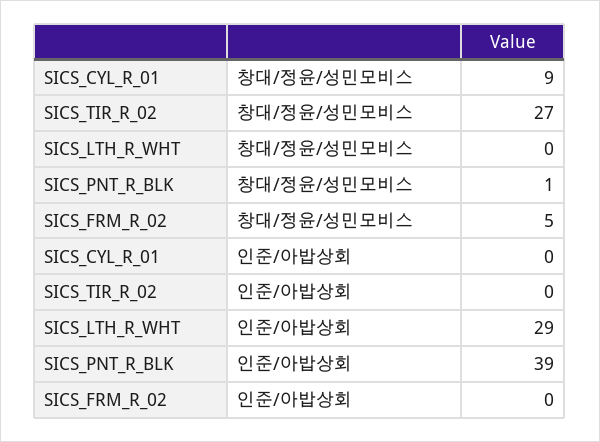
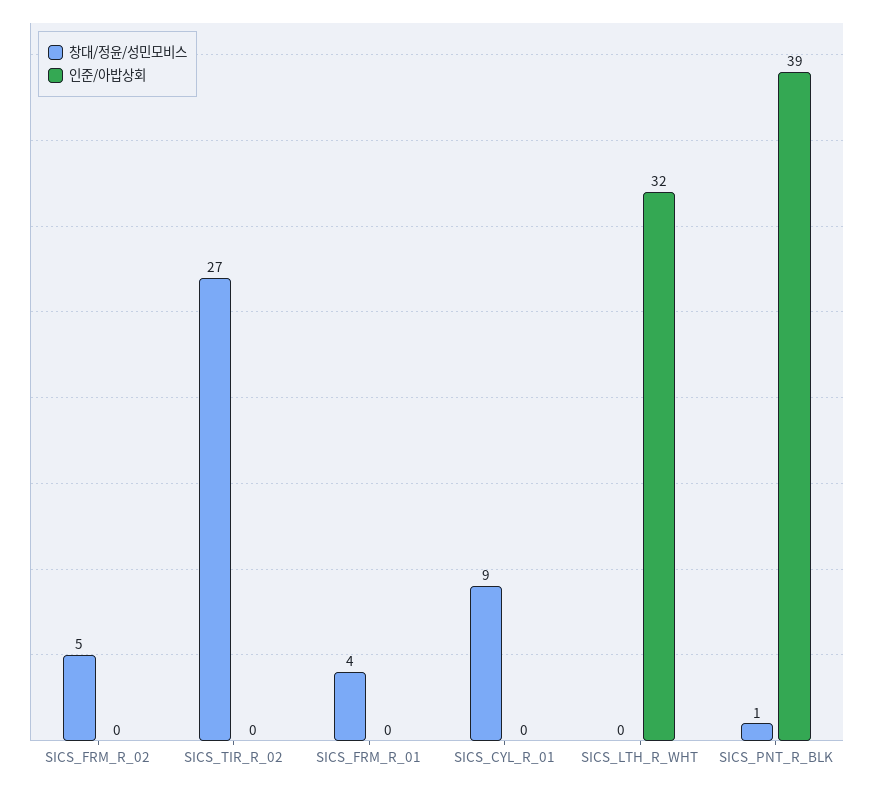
인준/아밥상회, SICS_LTH_R_WHT: 29 -> 32
창대/정윤/성민모비스, SICS_FRM_R_01: none -> 4
인준/아밥상회, SICS_FRM_R_01: none -> 0

